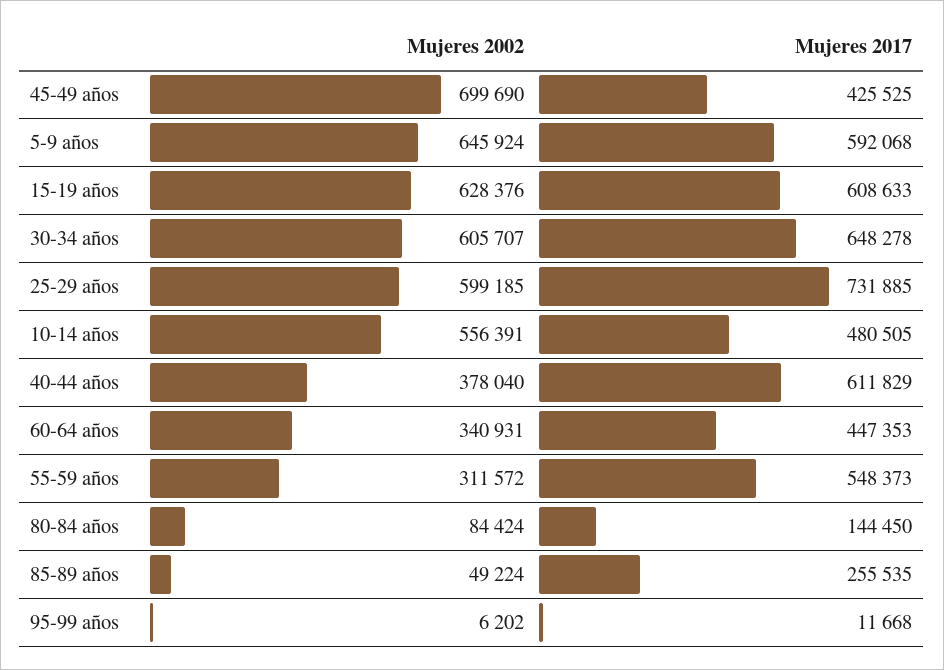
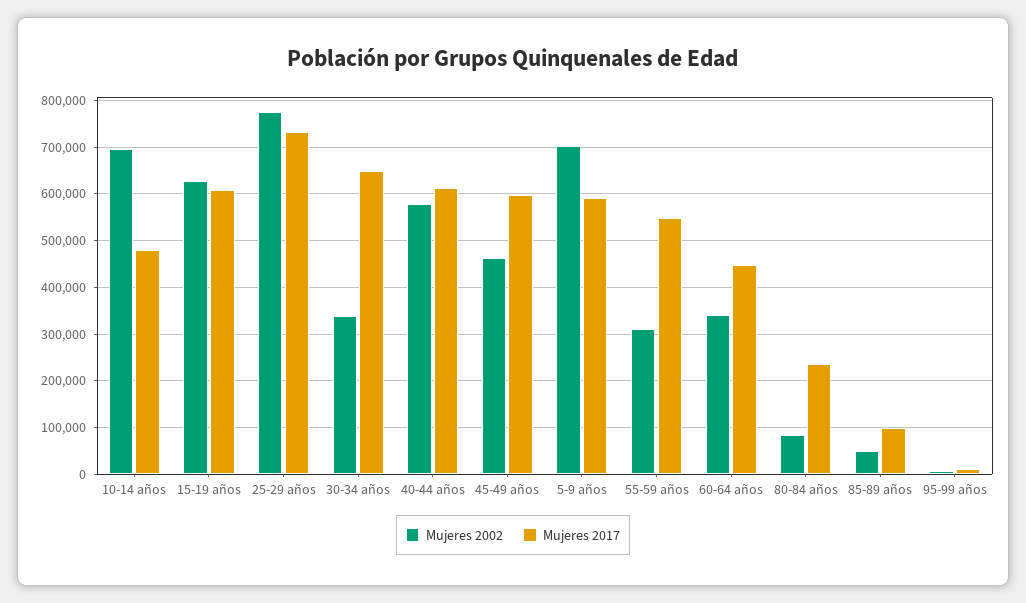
Mujeres 2002, 45-49 años: 699690 -> 460000
Mujeres 2017, 45-49 años: 425525 -> 600000
Mujeres 2002, 5-9 años: 645924 -> 700000
Mujeres 2002, 30-34 años: 605707 -> 340000
Mujeres 2002, 25-29 años: 599185 -> 780000
Mujeres 2002, 10-14 años: 556391 -> 700000
Mujeres 2002, 40-44 años: 378040 -> 580000
Mujeres 2017, 80-84 años: 144450 -> 240000
Mujeres 2017, 85-89 años: 255535 -> 100000

